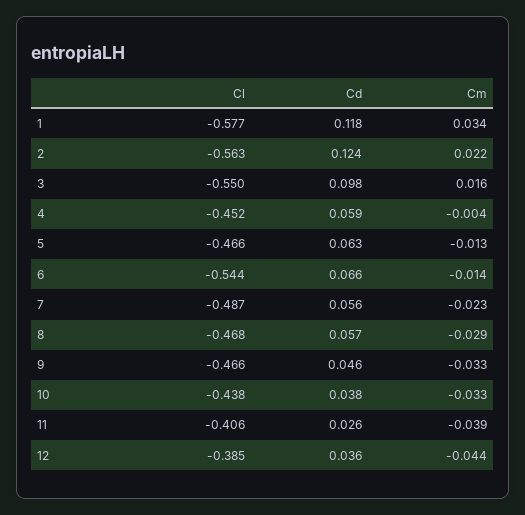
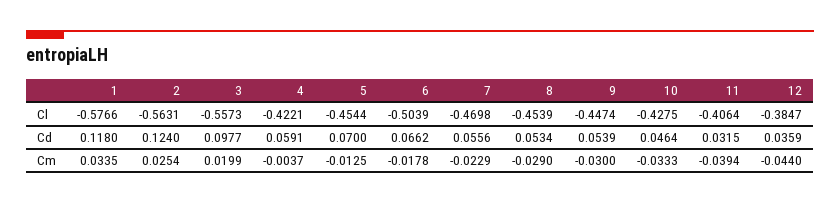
Cm, 2: 0.022 -> 0.0254
Cl, 3: -0.55 -> -0.5573
Cm, 3: 0.016 -> 0.0199
Cl, 4: -0.452 -> -0.4221
Cl, 5: -0.466 -> -0.4544
Cd, 5: 0.063 -> 0.07
Cl, 6: -0.544 -> -0.5039
Cm, 6: -0.014 -> -0.0178
Cl, 7: -0.487 -> -0.4698
Cl, 8: -0.468 -> -0.4539
Cd, 8: 0.057 -> 0.0534
Cl, 9: -0.466 -> -0.4474
Cd, 9: 0.046 -> 0.0539
Cm, 9: -0.033 -> -0.03
Cl, 10: -0.438 -> -0.4275
Cd, 10: 0.038 -> 0.0464
Cd, 11: 0.026 -> 0.0315

